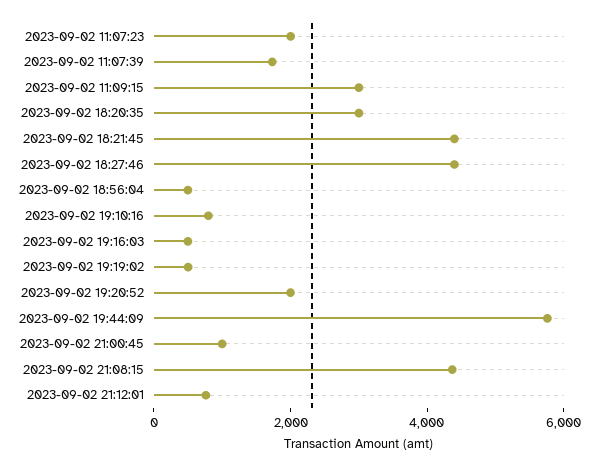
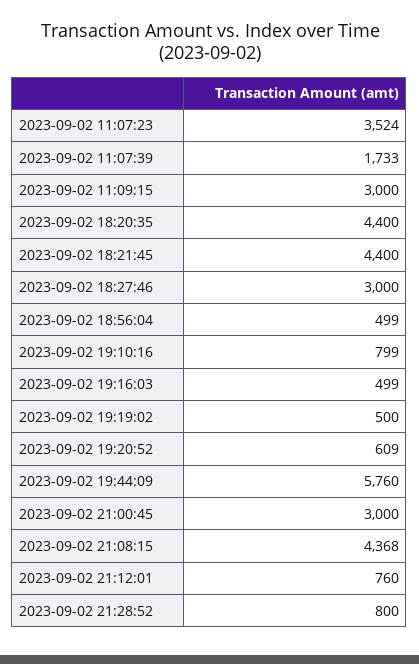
2023-09-02 11:07:23: 2000 -> 3524
2023-09-02 18:20:35: 3000 -> 4400
2023-09-02 18:27:46: 4500 -> 3000
2023-09-02 19:20:52: 2000 -> 609
2023-09-02 21:00:45: 1000 -> 3000
2023-09-02 21:28:52: none -> 800

